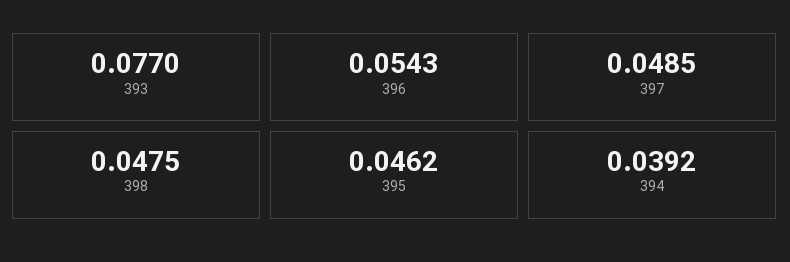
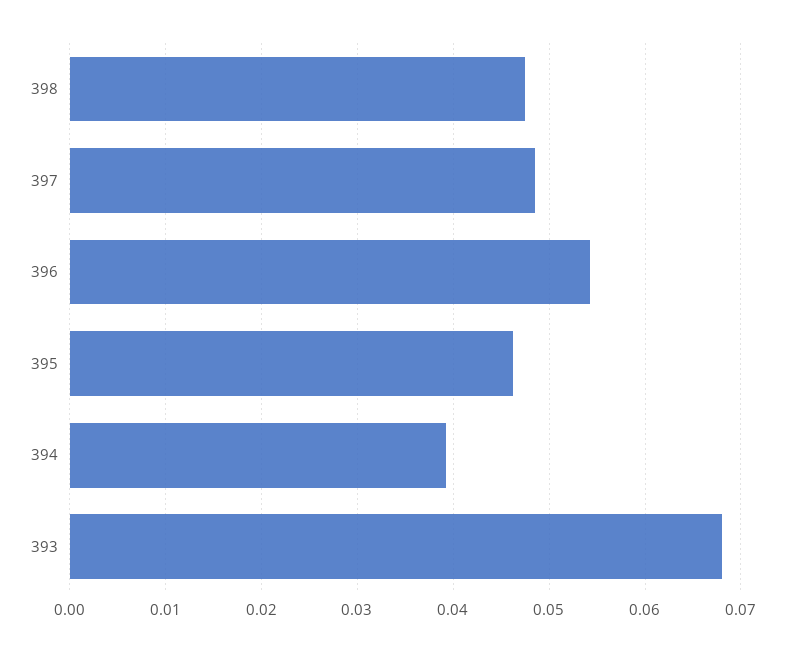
393: 0.077 -> 0.068

